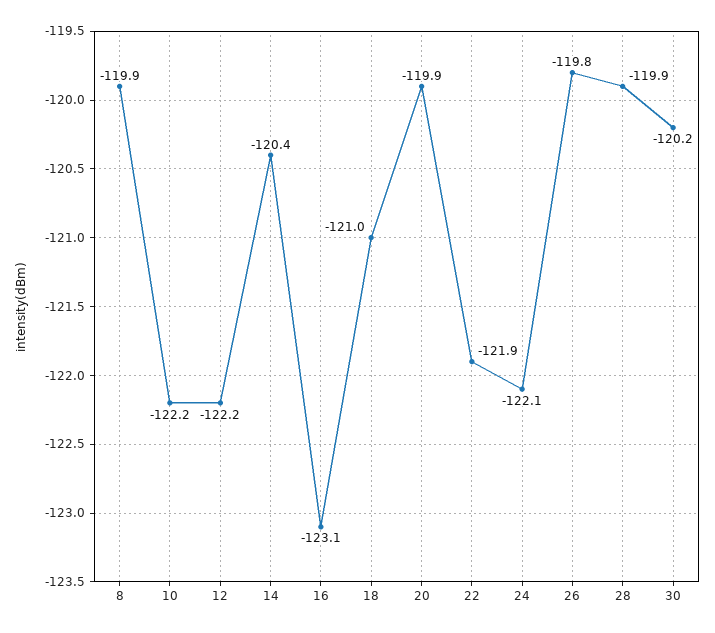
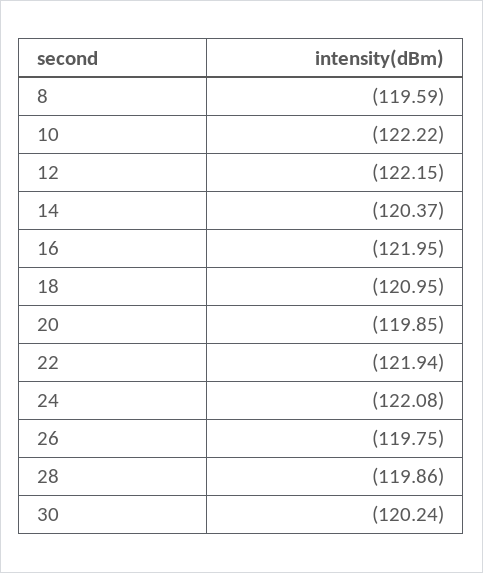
8: -119.9 -> -119.59
16: -123.1 -> -121.95

